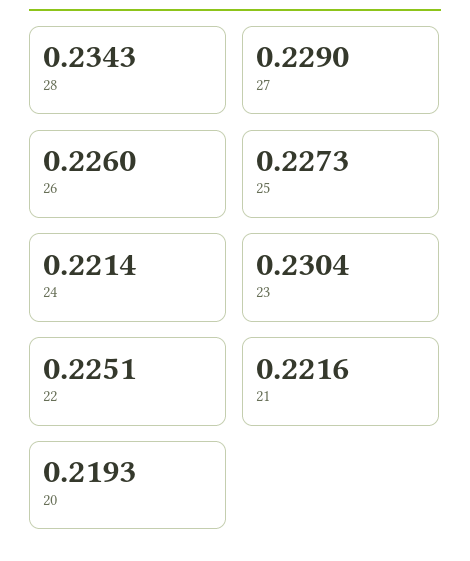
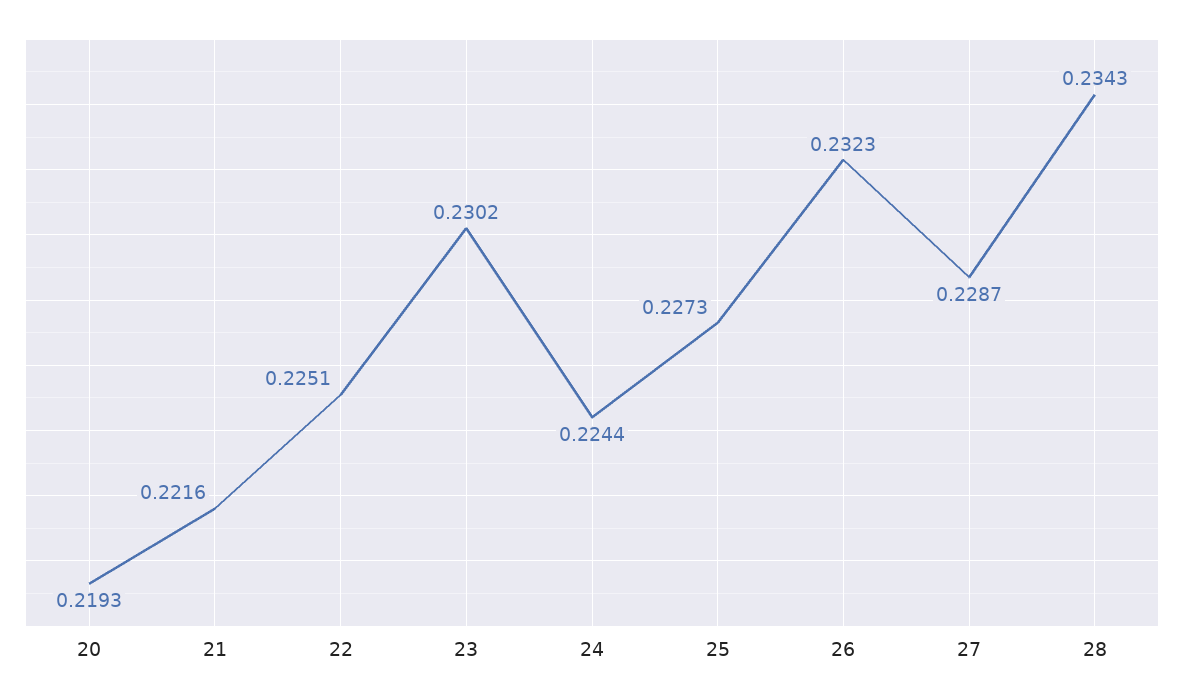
27: 0.229 -> 0.2287
26: 0.226 -> 0.2323
24: 0.2214 -> 0.2244
23: 0.2304 -> 0.2302

